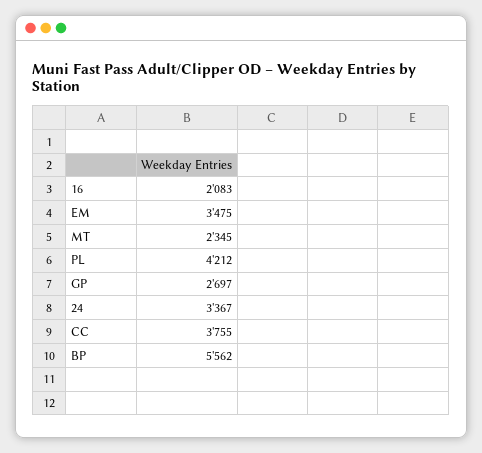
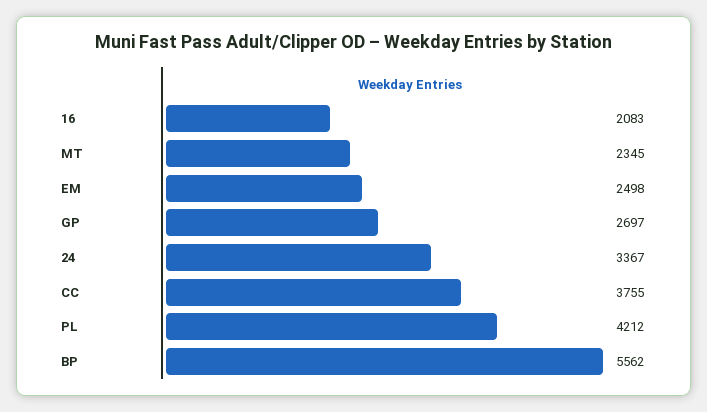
EM: 3475 -> 2498

